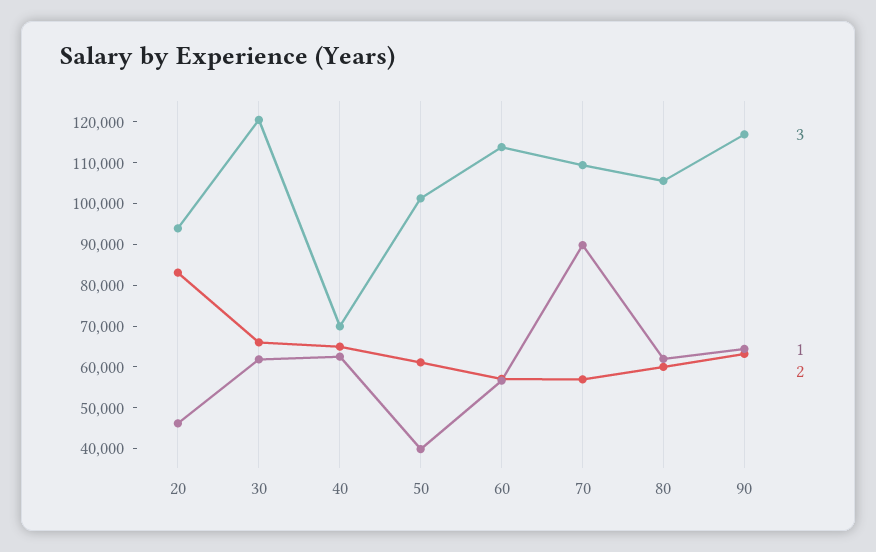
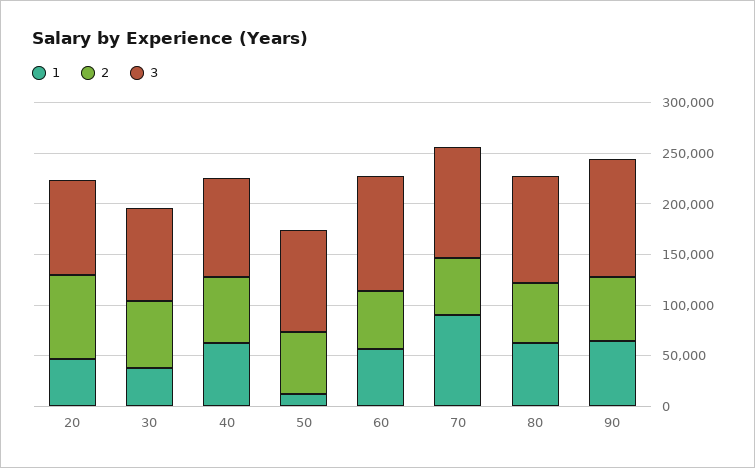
3, 30: 120000 -> 90000
1, 30: 62000 -> 40000
3, 40: 70000 -> 100000
1, 50: 40000 -> 10000

